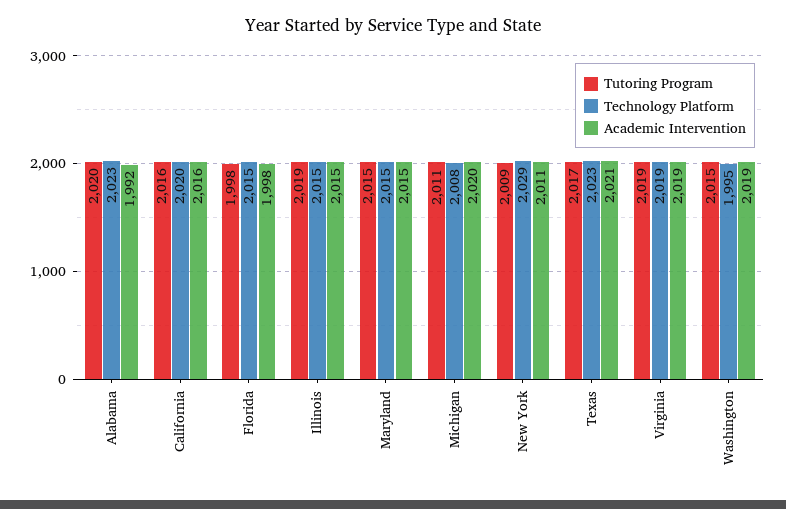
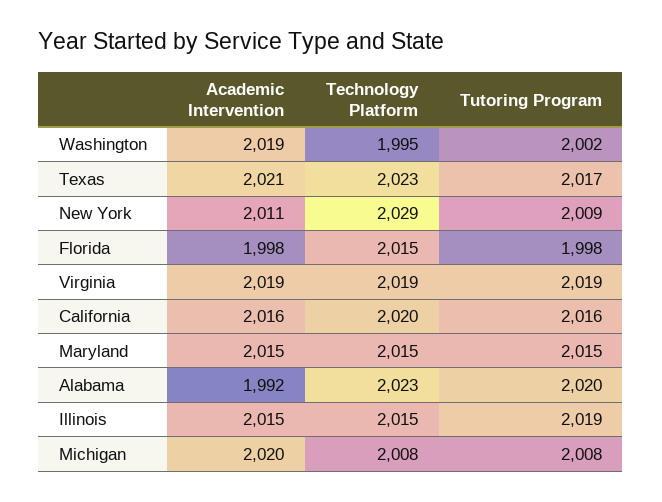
Tutoring Program, Michigan: 2011 -> 2008
Tutoring Program, Washington: 2015 -> 2002

